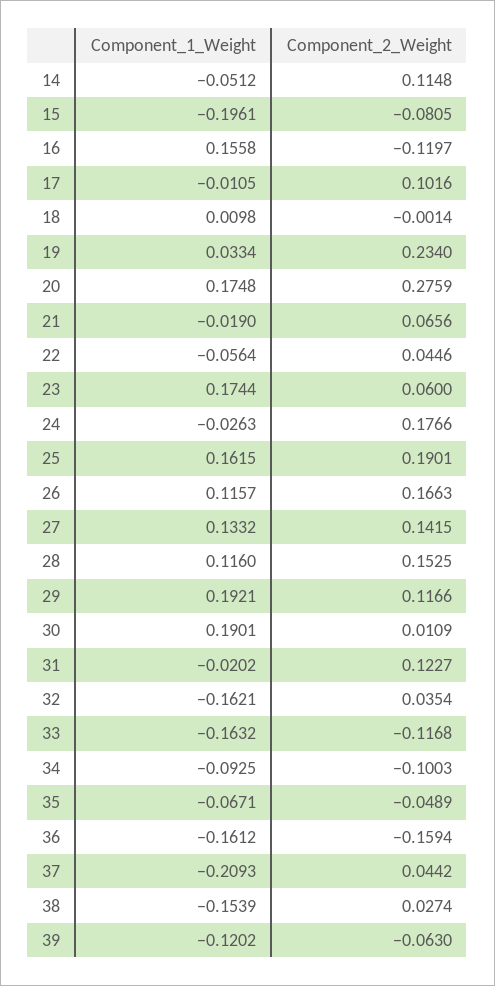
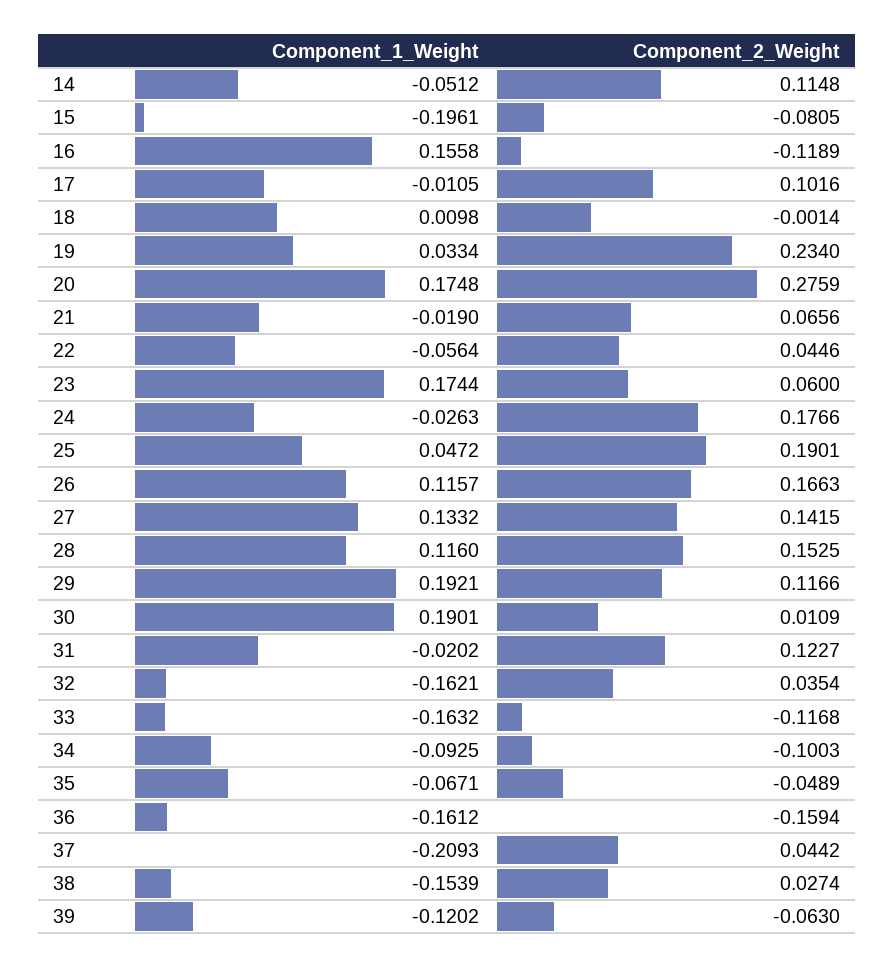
Component_2_Weight, 16: -0.1197 -> -0.1189
Component_1_Weight, 25: 0.1615 -> 0.0472

